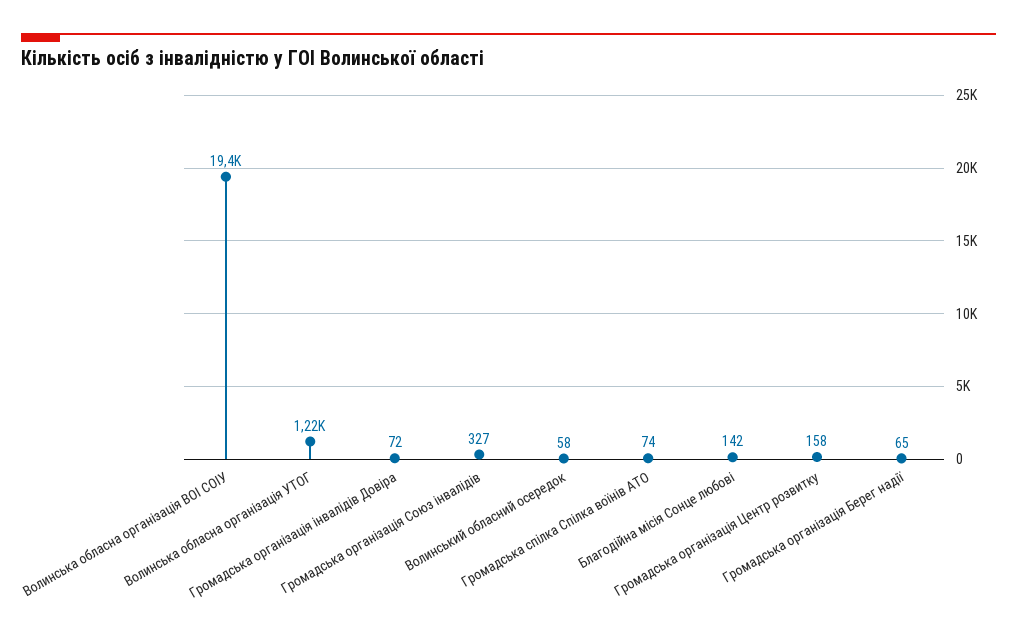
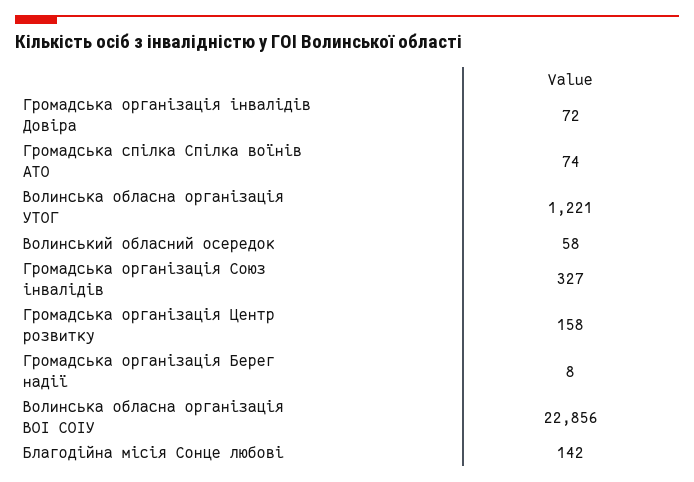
Волинська обласна організація ВОІ СОІУ: 19400 -> 22856
Громадська організація Берег надії: 65 -> 8

